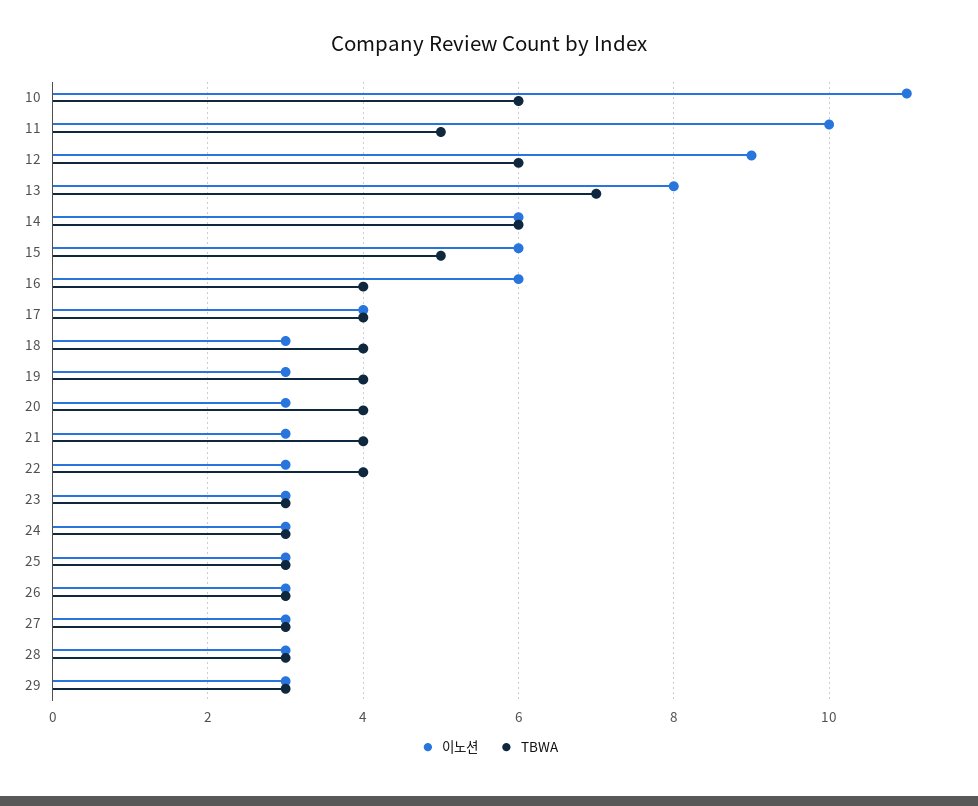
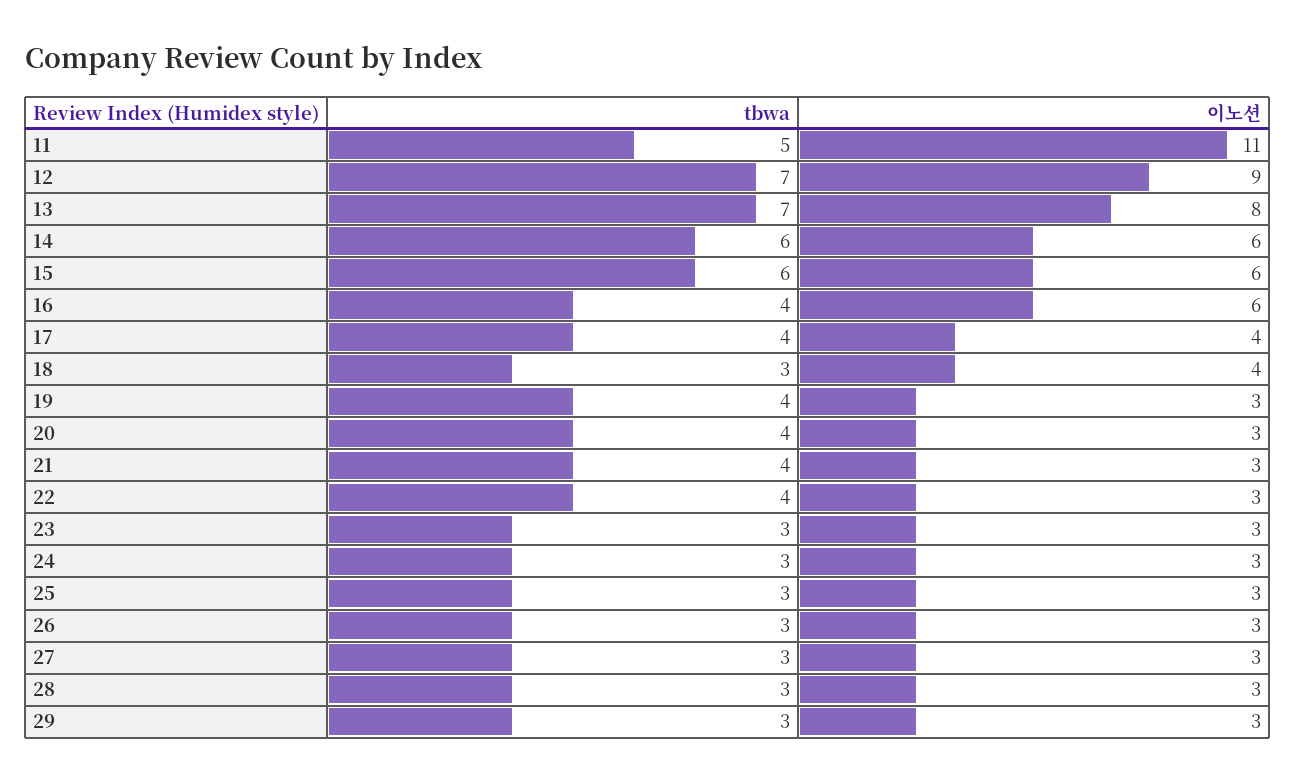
이노션, 10: 11 -> none
TBWA, 10: 6 -> none
이노션, 11: 10 -> 11
TBWA, 12: 6 -> 7
TBWA, 15: 5 -> 6
이노션, 18: 3 -> 4
TBWA, 18: 4 -> 3

